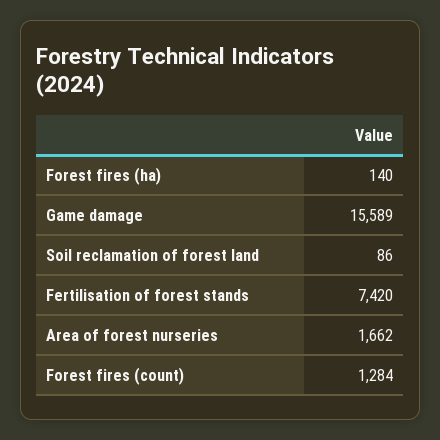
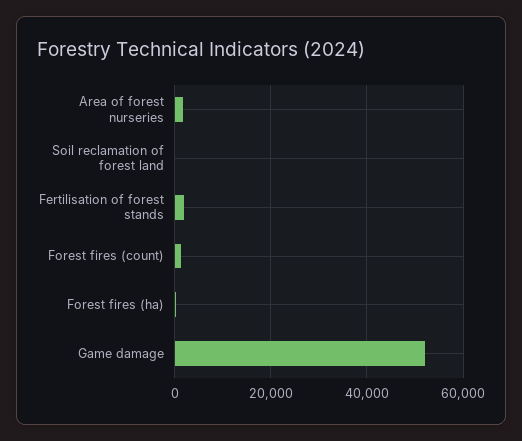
Game damage: 15589 -> 52000
Fertilisation of forest stands: 7420 -> 2000

